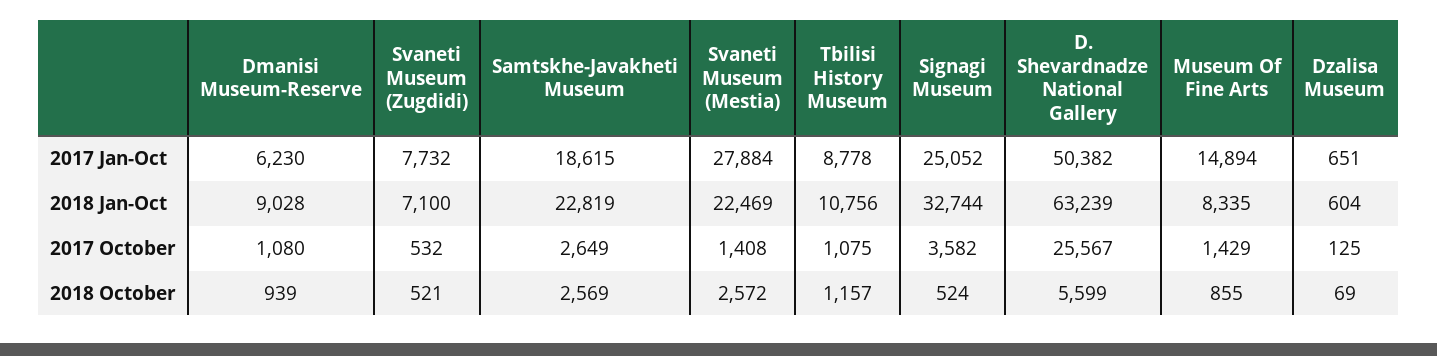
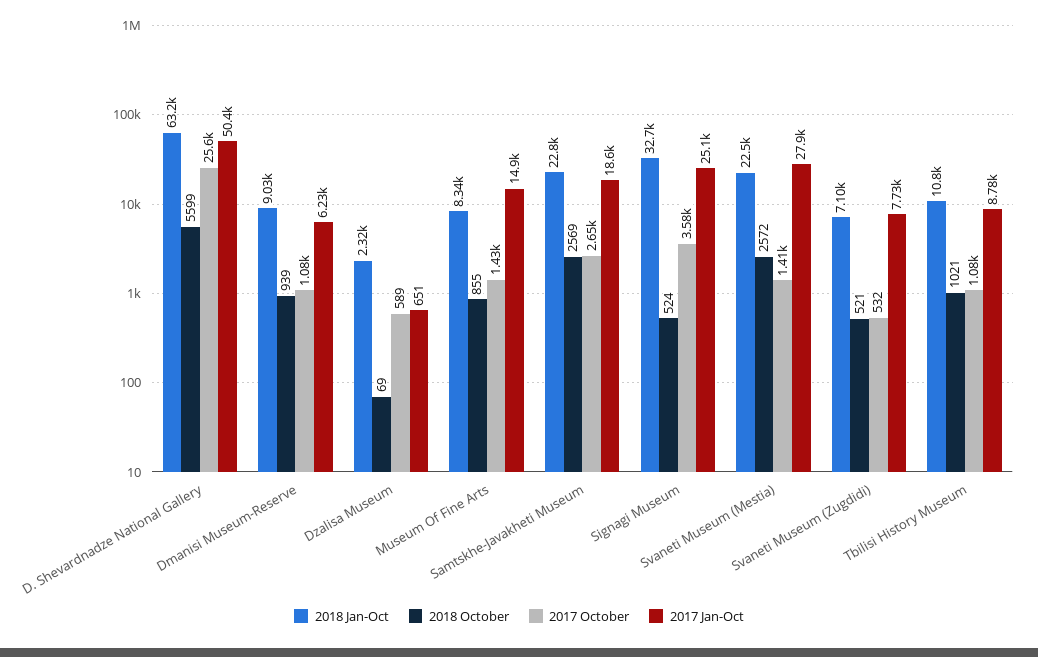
2018 Jan-Oct, Dzalisa Museum: 604 -> 2320
2017 October, Dzalisa Museum: 125 -> 589
2018 October, Tbilisi History Museum: 1157 -> 1021

